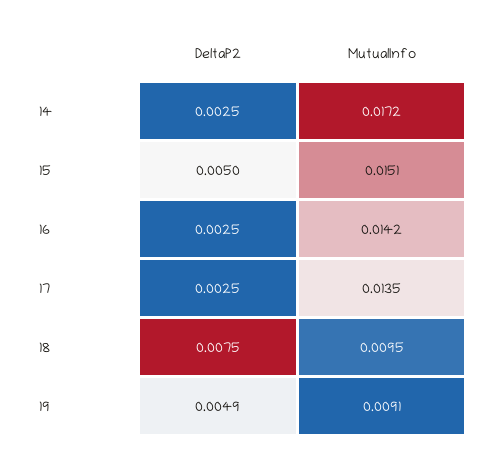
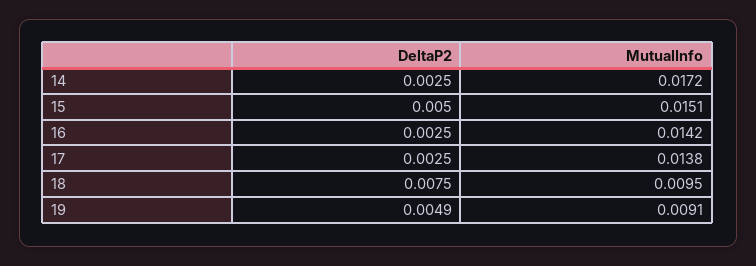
MutualInfo, 17: 0.0135 -> 0.0138

